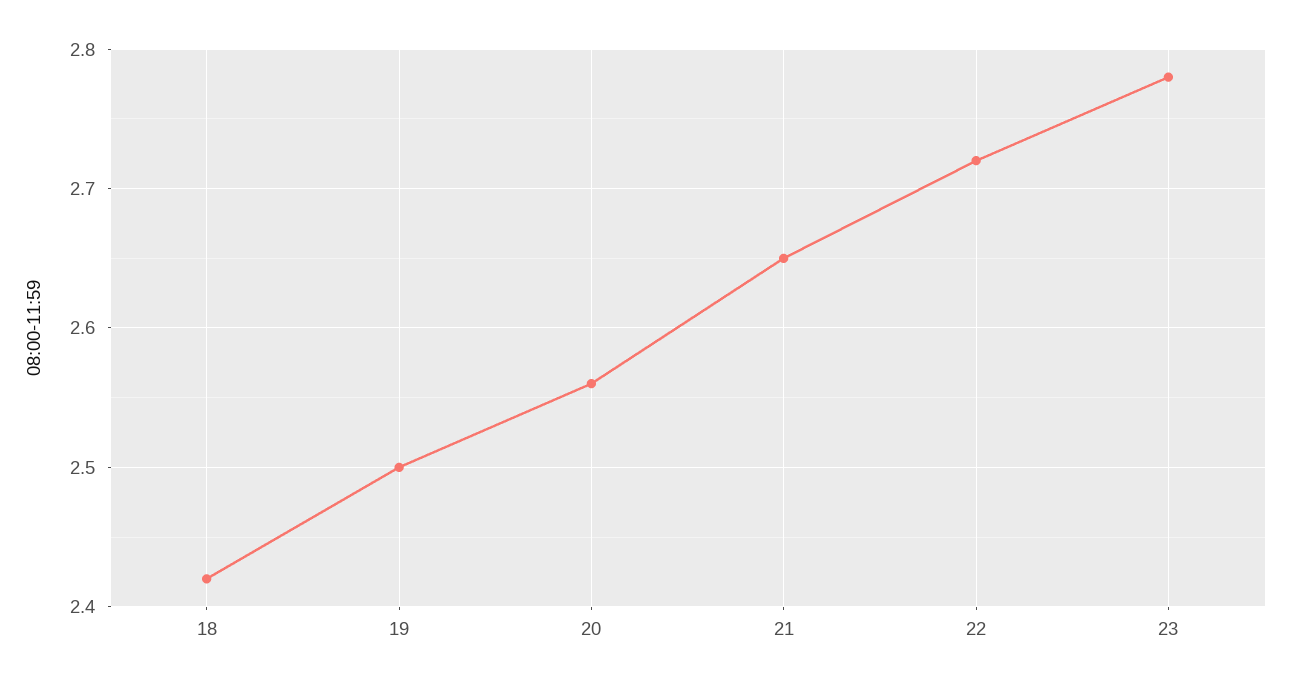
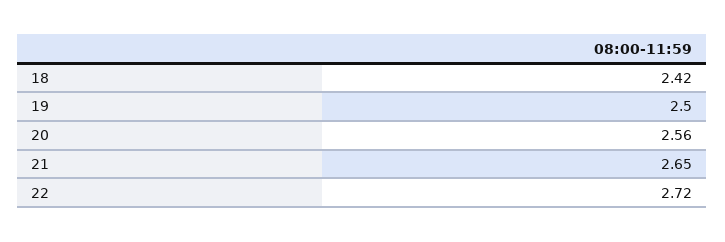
23: 2.78 -> none

